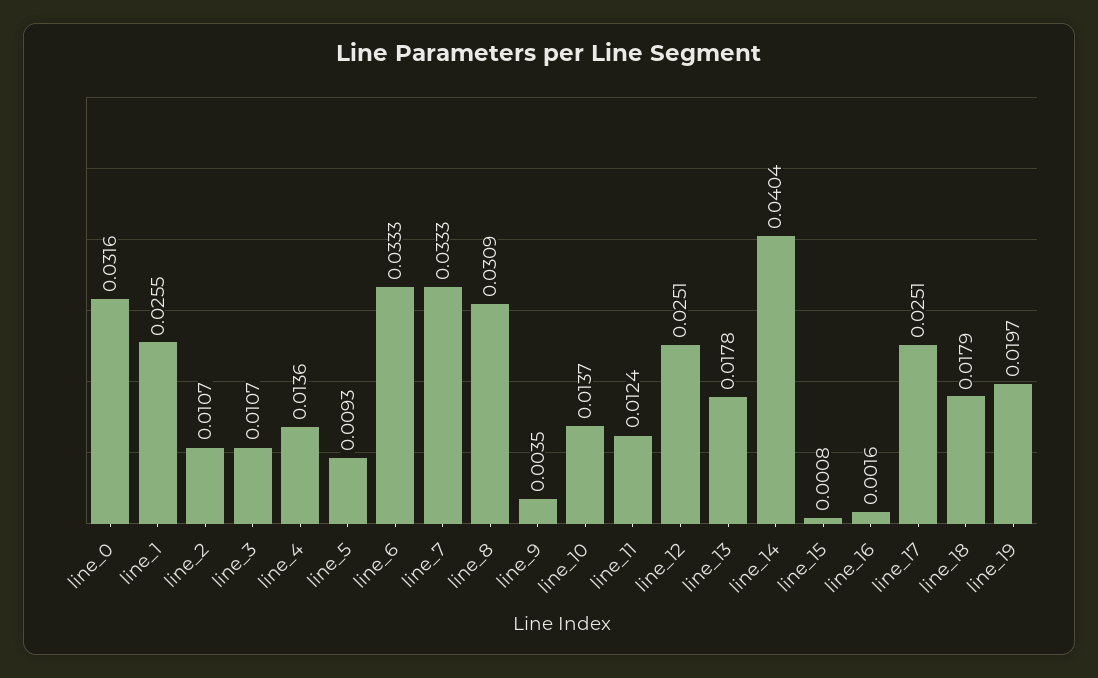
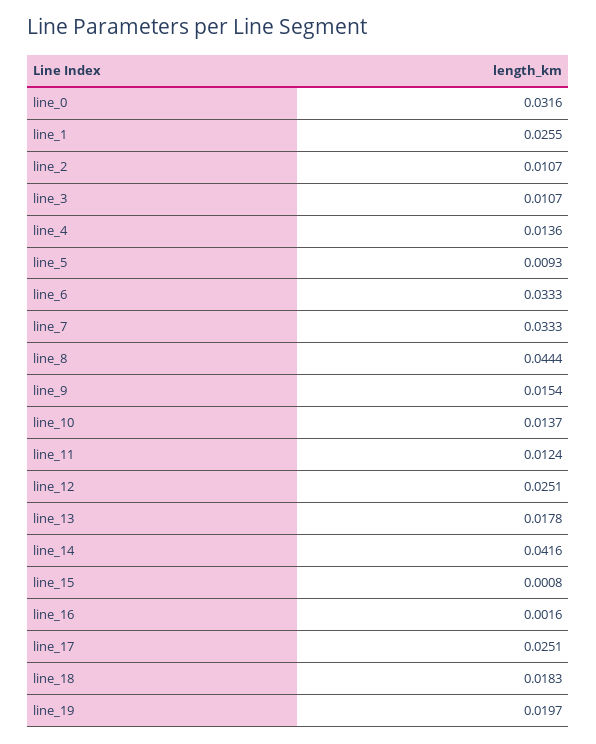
line_8: 0.0309 -> 0.0444
line_9: 0.0035 -> 0.0154
line_14: 0.0404 -> 0.0416
line_18: 0.0179 -> 0.0183

